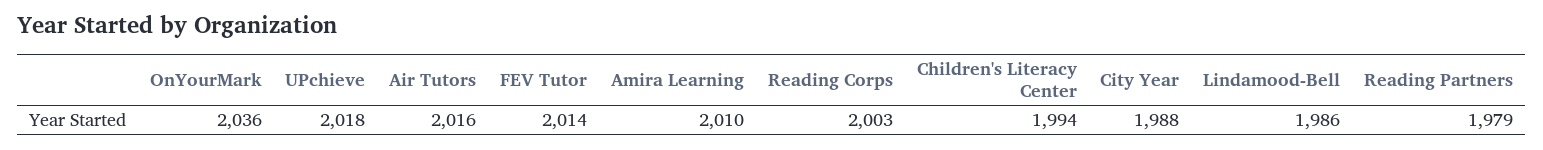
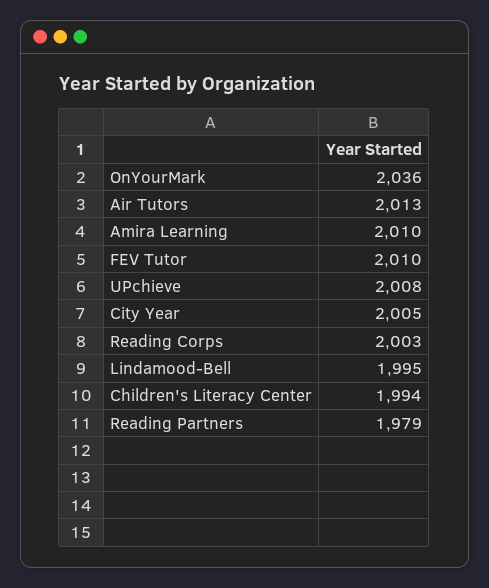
UPchieve: 2018 -> 2008
Air Tutors: 2016 -> 2013
FEV Tutor: 2014 -> 2010
City Year: 1988 -> 2005
Lindamood-Bell: 1986 -> 1995

